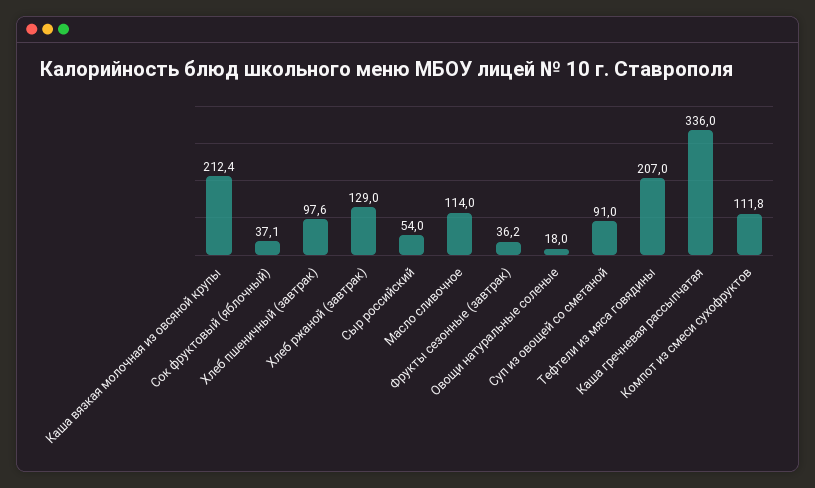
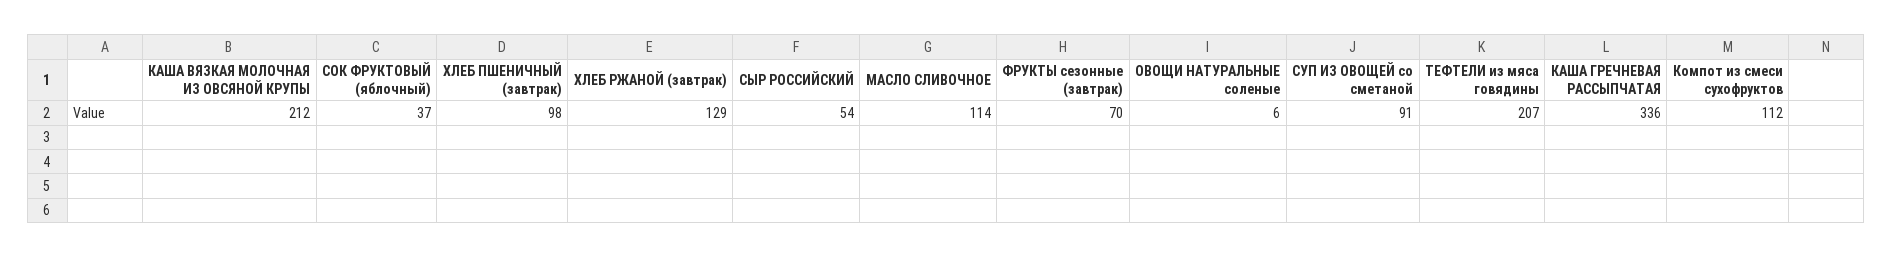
Фрукты сезонные (завтрак): 36.2 -> 70
Овощи натуральные соленые: 18 -> 6

